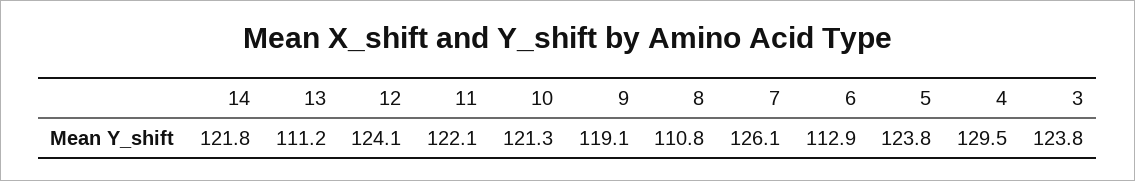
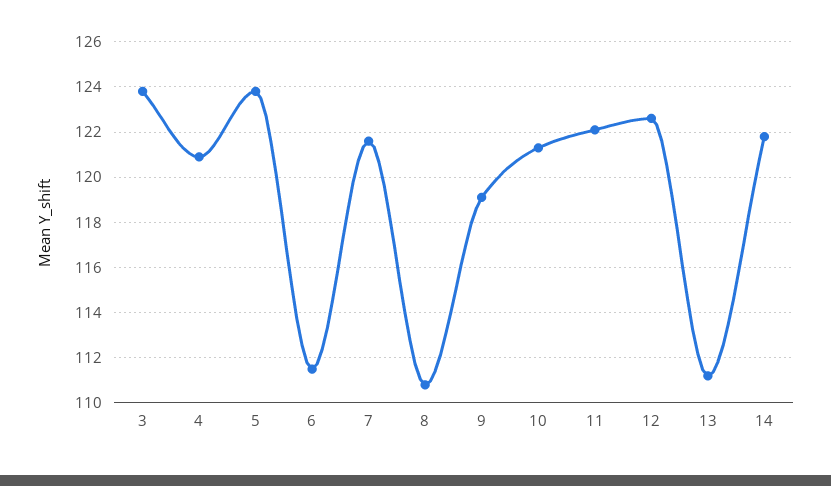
12: 124.1 -> 122.5
7: 126.1 -> 121.5
6: 112.9 -> 111.5
4: 129.5 -> 121

